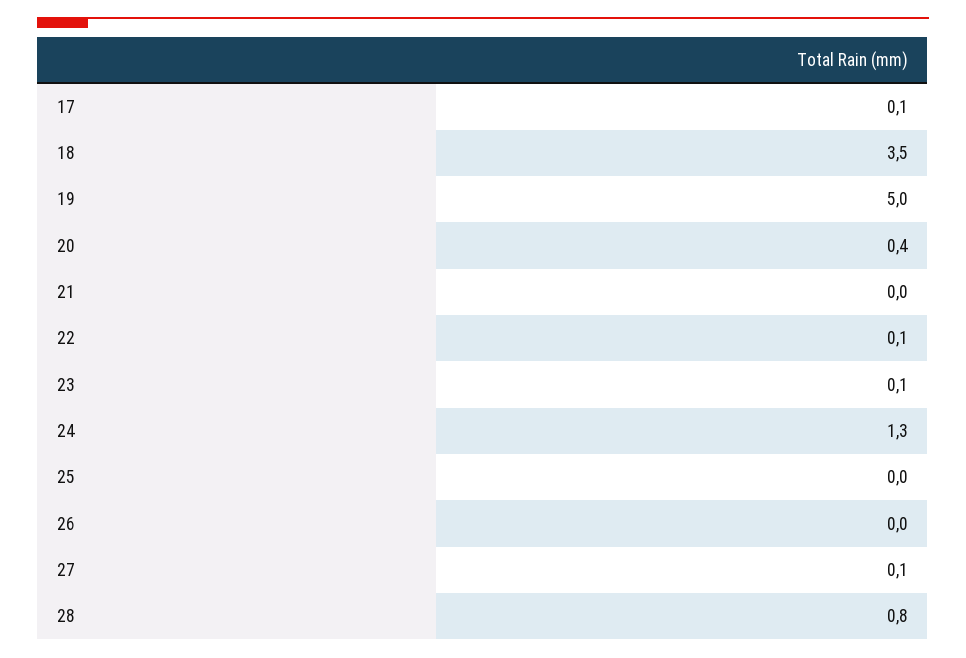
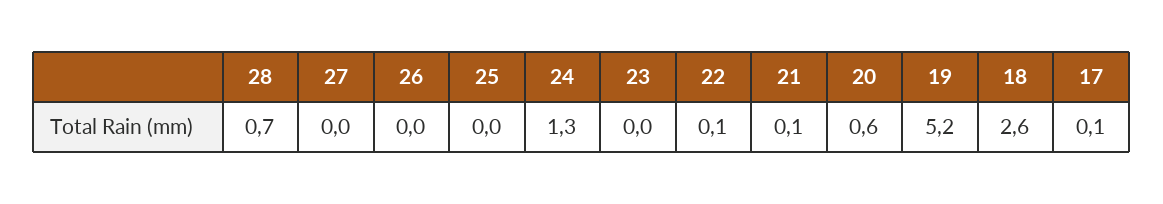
18: 3.5 -> 2.6
19: 5 -> 5.2
20: 0.4 -> 0.6
21: 0 -> 0.1
23: 0.1 -> 0
27: 0.1 -> 0
28: 0.8 -> 0.7

